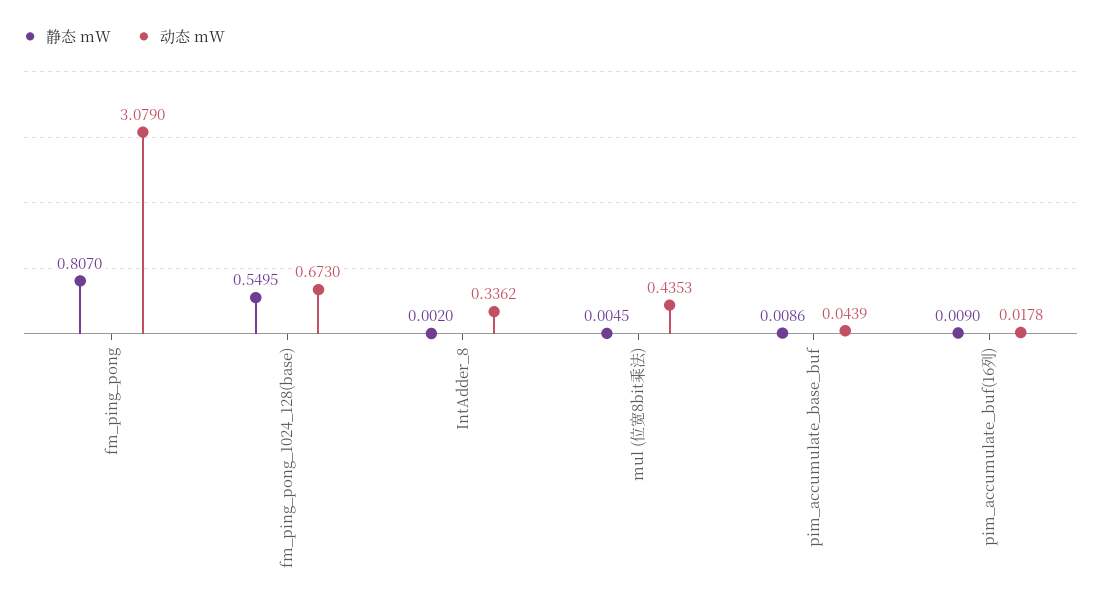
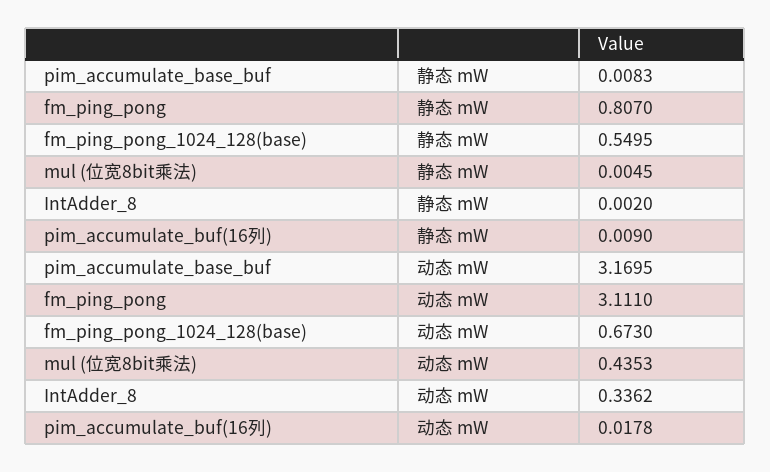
动态 mW, fm_ping_pong: 3.079 -> 3.111
静态 mW, pim_accumulate_base_buf: 0.0086 -> 0.0083
动态 mW, pim_accumulate_base_buf: 0.0439 -> 3.1695

